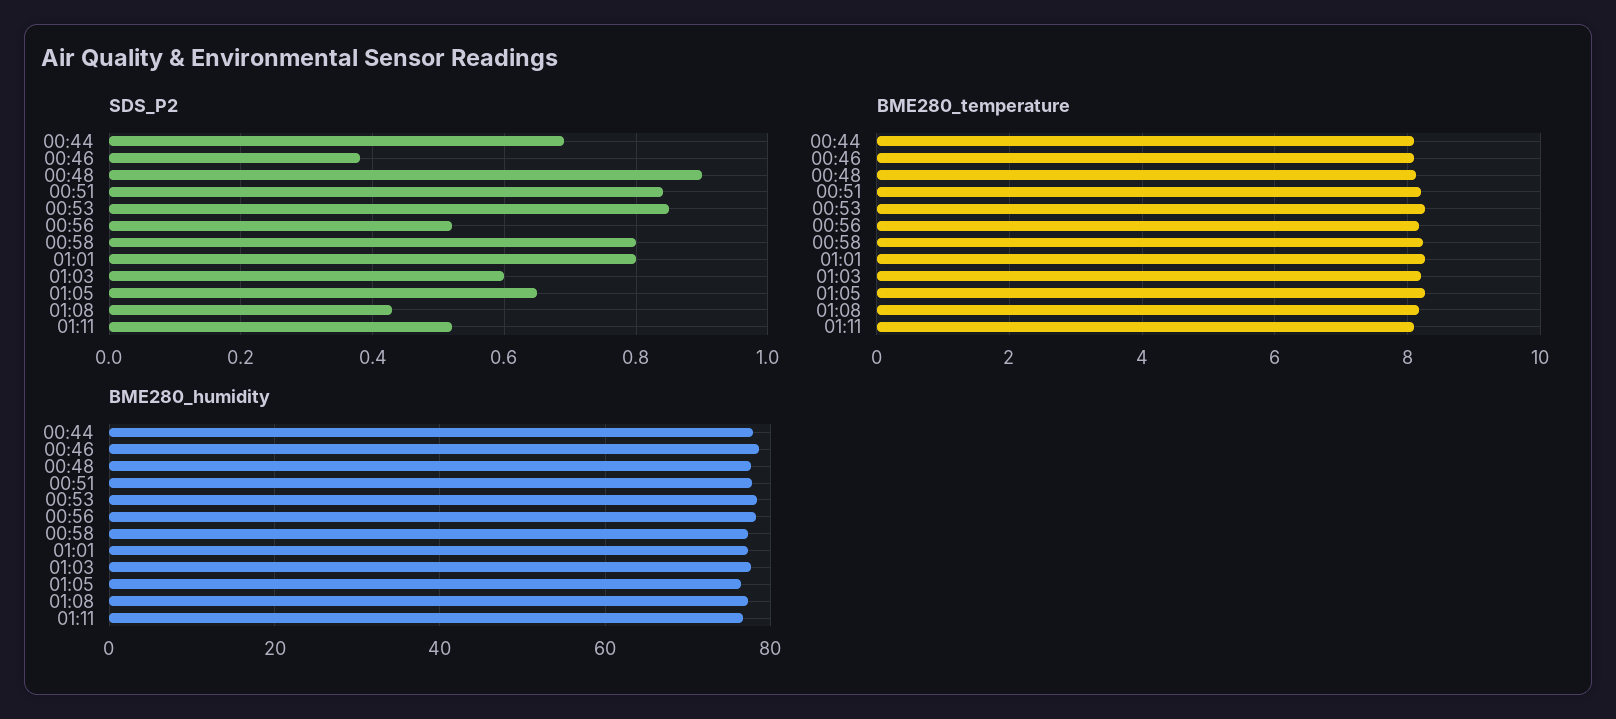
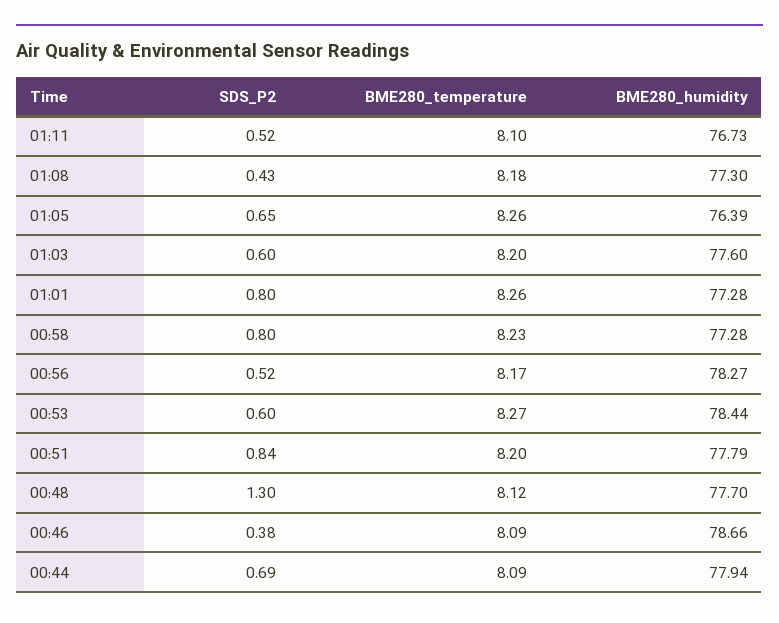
SDS_P2, 00:48: 0.9 -> 1.3
SDS_P2, 00:53: 0.85 -> 0.6

